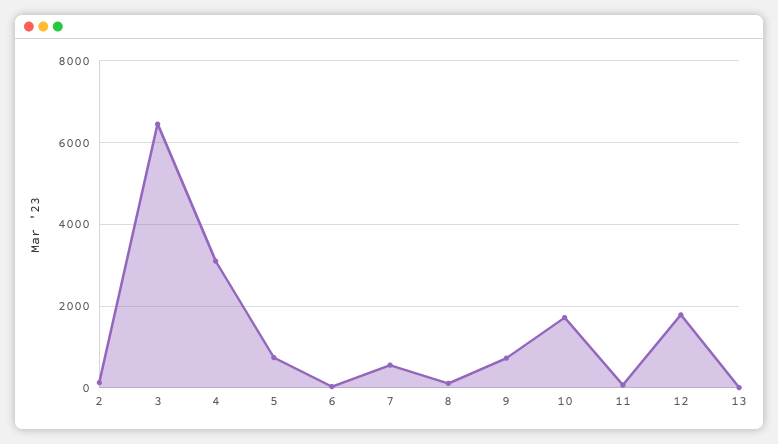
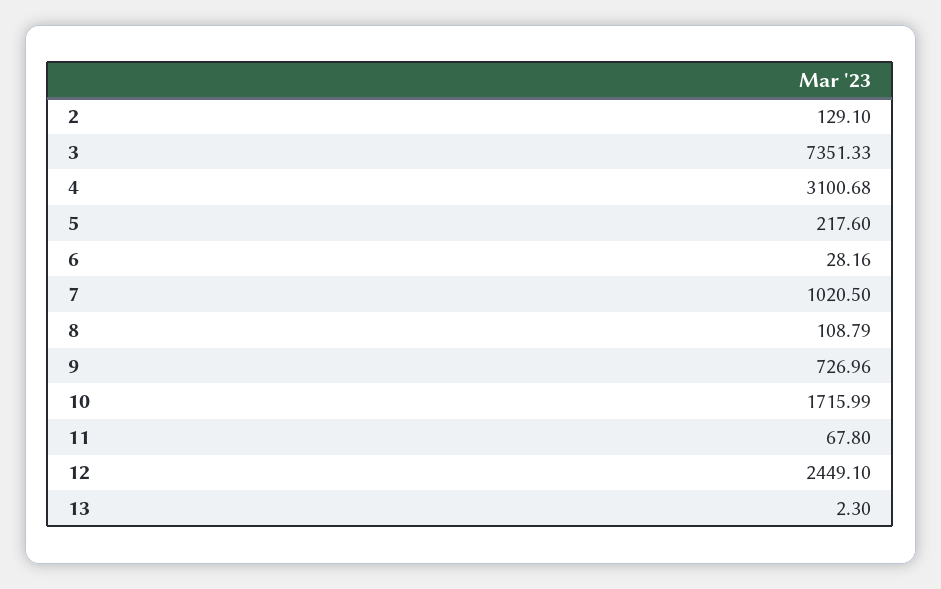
3: 6400 -> 7351.33
5: 800 -> 217.6
7: 600 -> 1020.5
12: 1800 -> 2449.1

